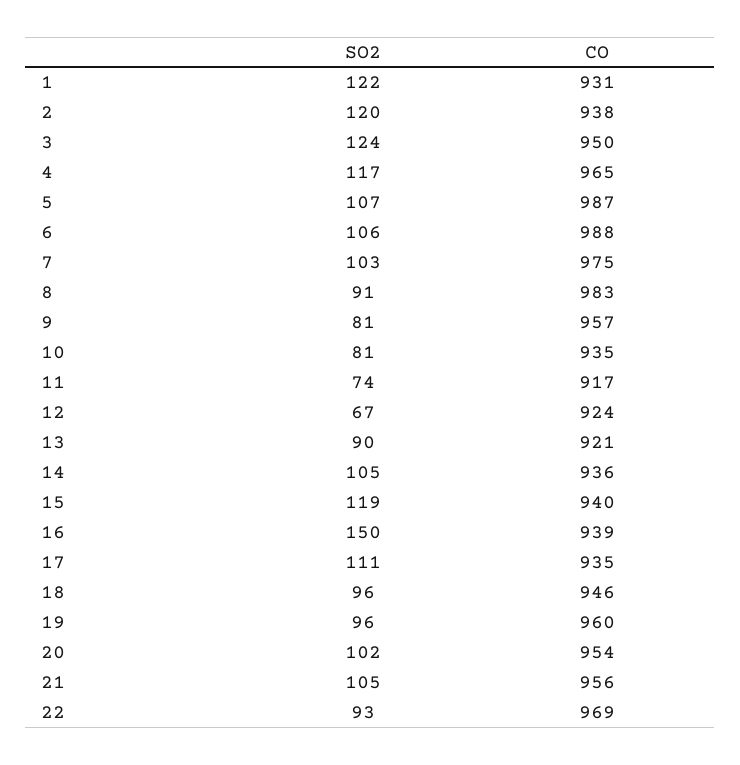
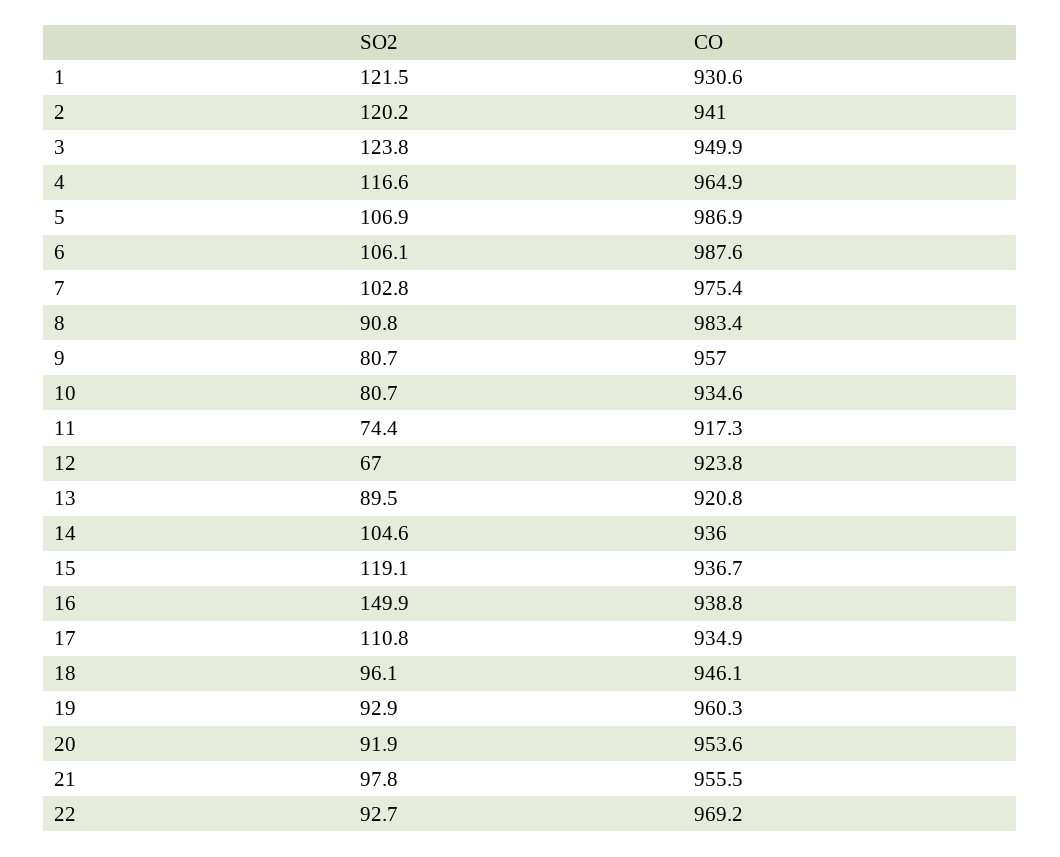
CO, 2: 938 -> 941
CO, 15: 940 -> 936.7
SO2, 19: 96 -> 92.9
SO2, 20: 102 -> 91.9
SO2, 21: 105 -> 97.8

